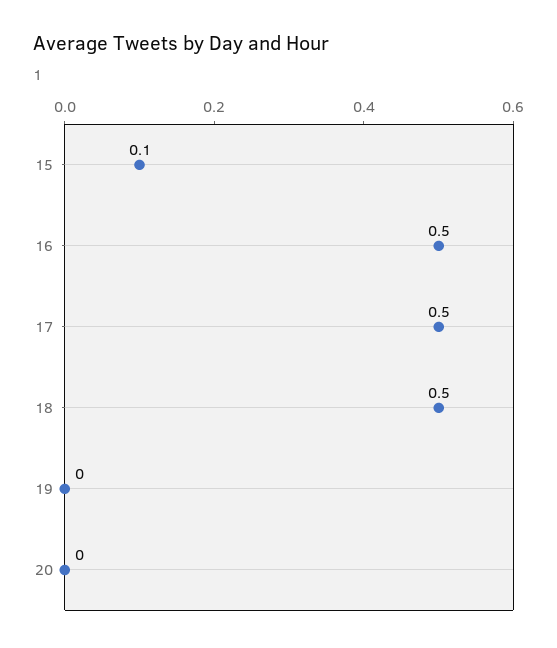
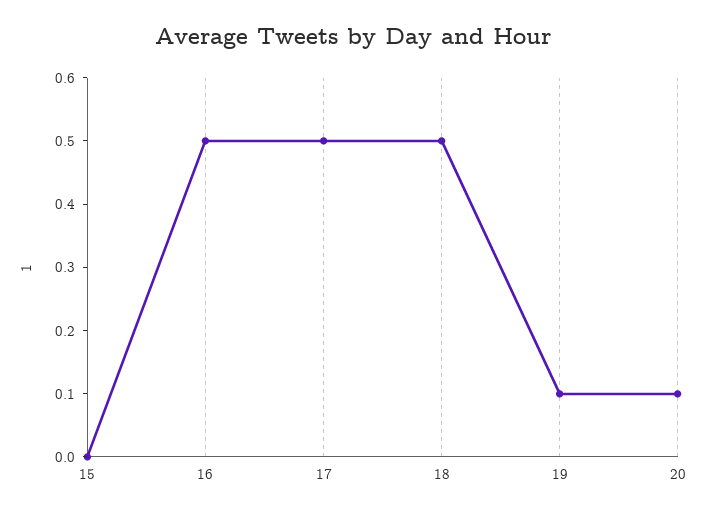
15: 0.1 -> 0
19: 0 -> 0.1
20: 0 -> 0.1

